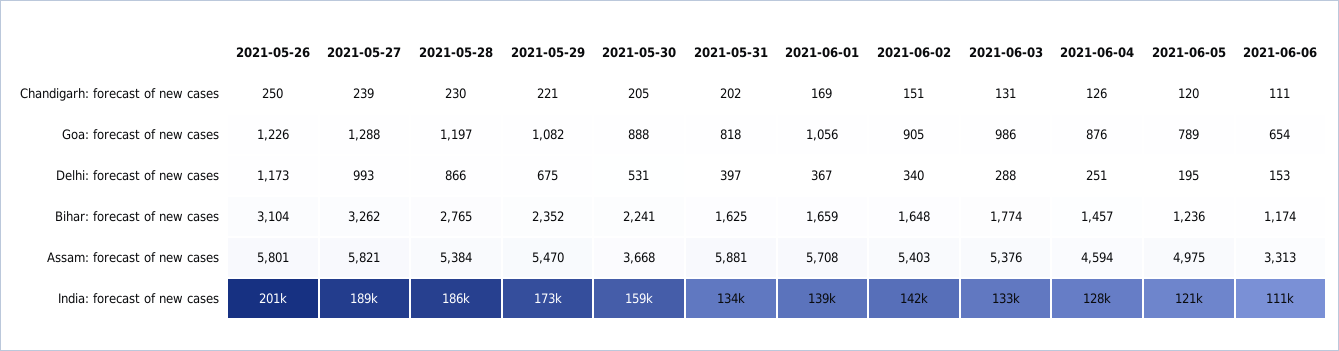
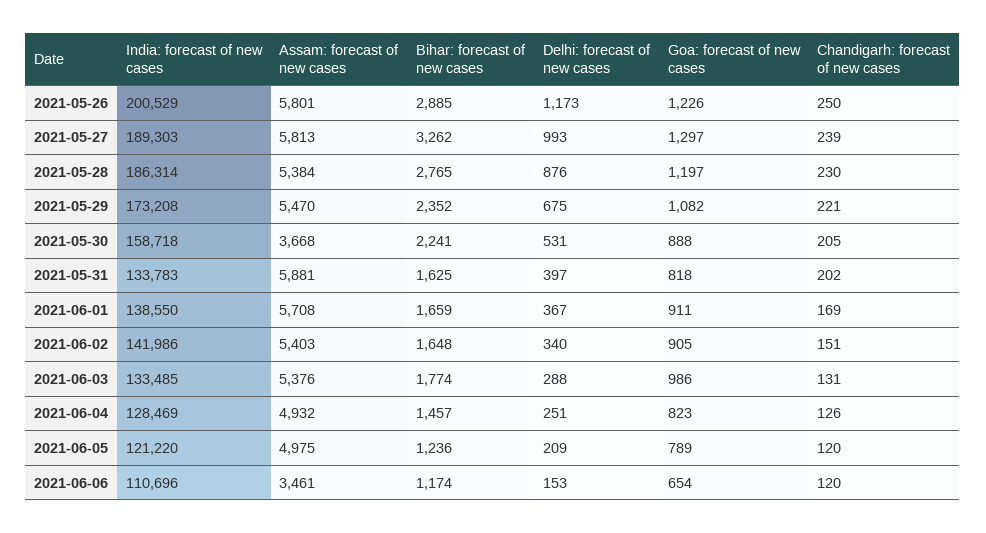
2021-06-06, Chandigarh: forecast of new cases: 111 -> 120
2021-05-27, Goa: forecast of new cases: 1288 -> 1297
2021-06-01, Goa: forecast of new cases: 1056 -> 911
2021-06-04, Goa: forecast of new cases: 876 -> 823
2021-05-28, Delhi: forecast of new cases: 866 -> 876
2021-06-05, Delhi: forecast of new cases: 195 -> 209
2021-05-26, Bihar: forecast of new cases: 3104 -> 2885
2021-05-27, Assam: forecast of new cases: 5821 -> 5813
2021-06-04, Assam: forecast of new cases: 4594 -> 4932
2021-06-06, Assam: forecast of new cases: 3313 -> 3461

